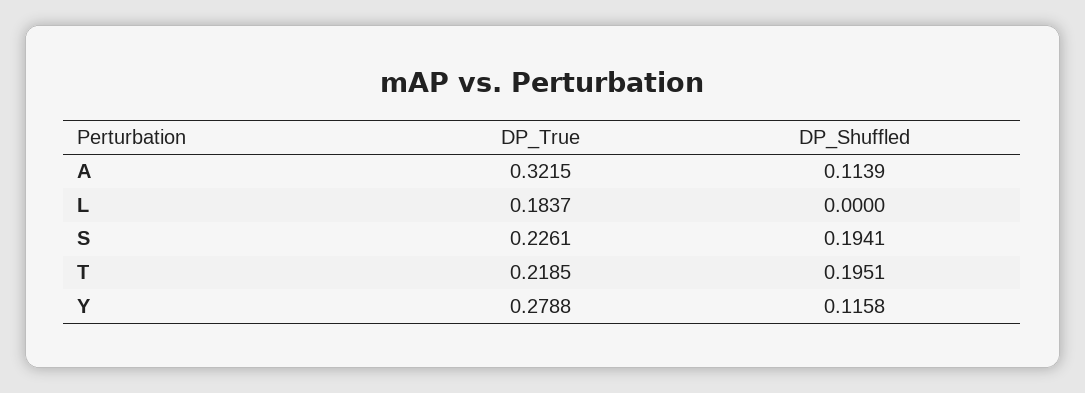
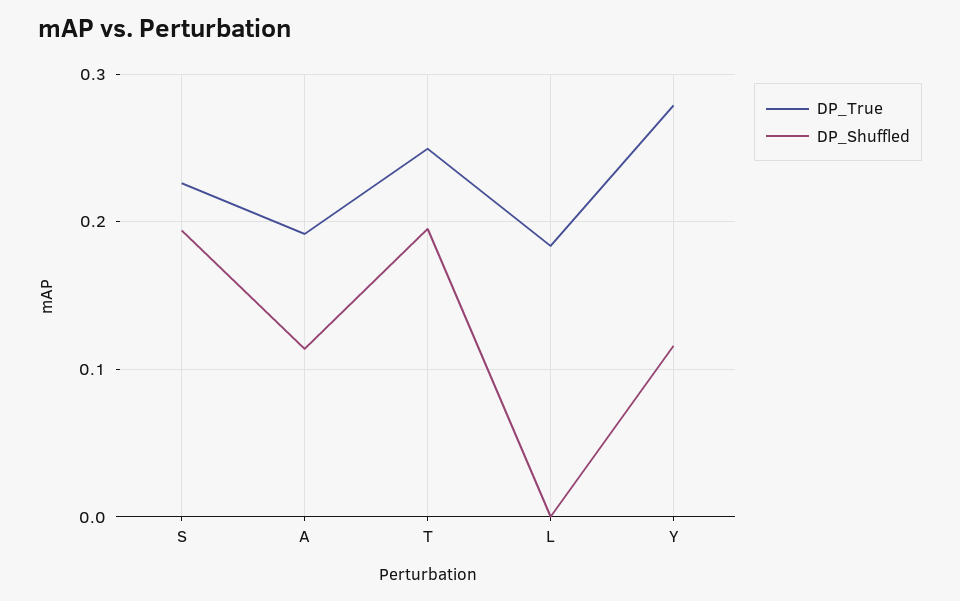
DP_True, A: 0.3215 -> 0.19
DP_True, T: 0.2185 -> 0.25

